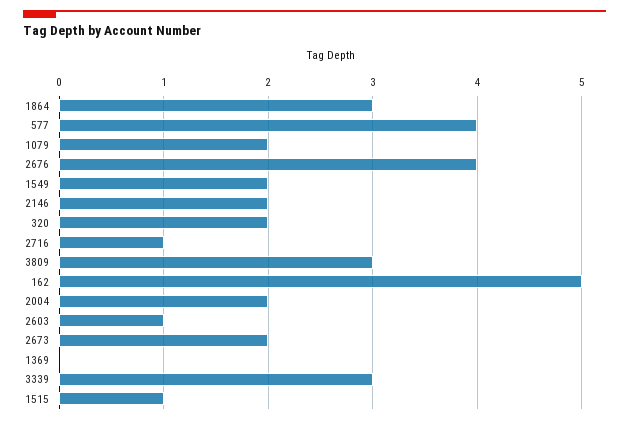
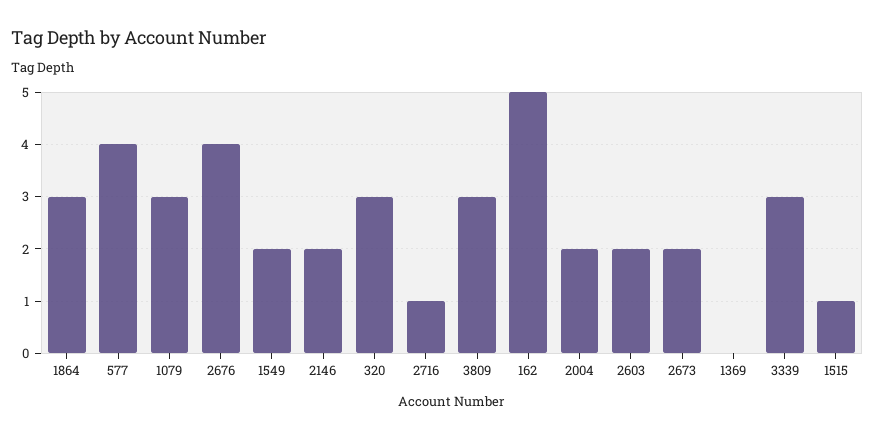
1079: 2 -> 3
320: 2 -> 3
2603: 1 -> 2

